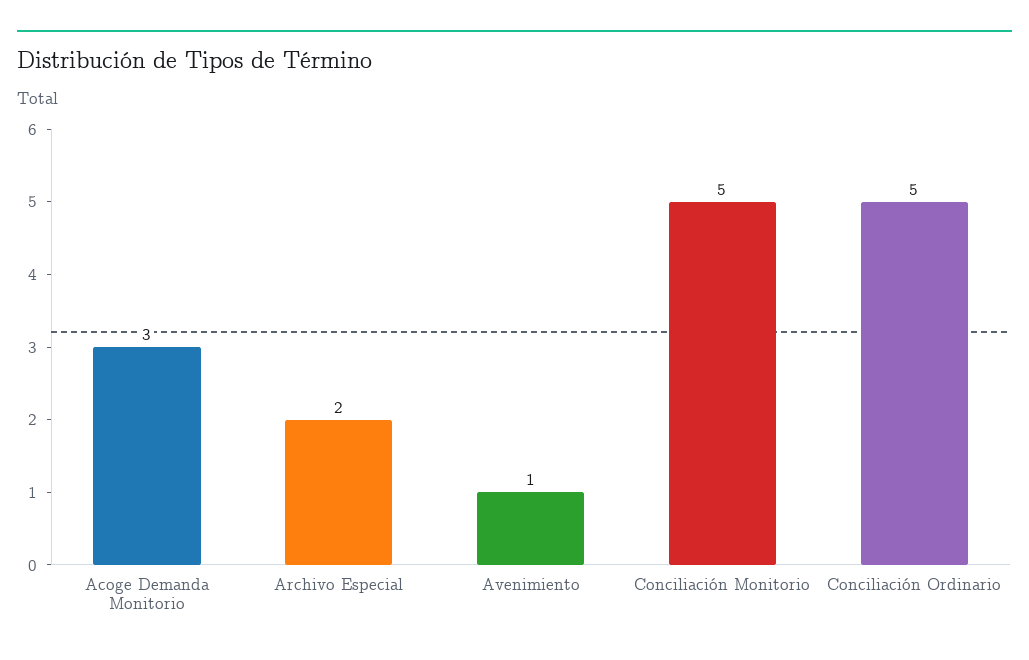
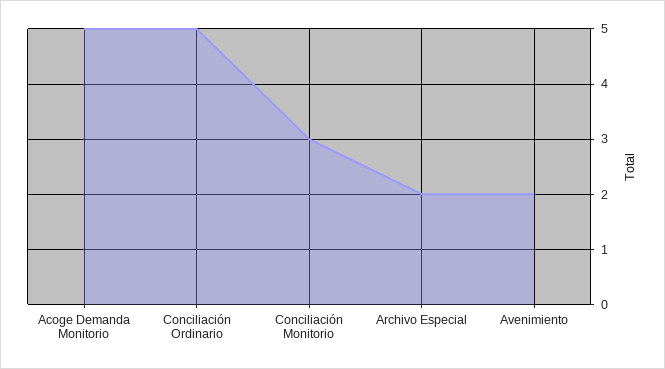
Acoge Demanda Monitorio: 3 -> 5
Avenimiento: 1 -> 2
Conciliación Monitorio: 5 -> 3

